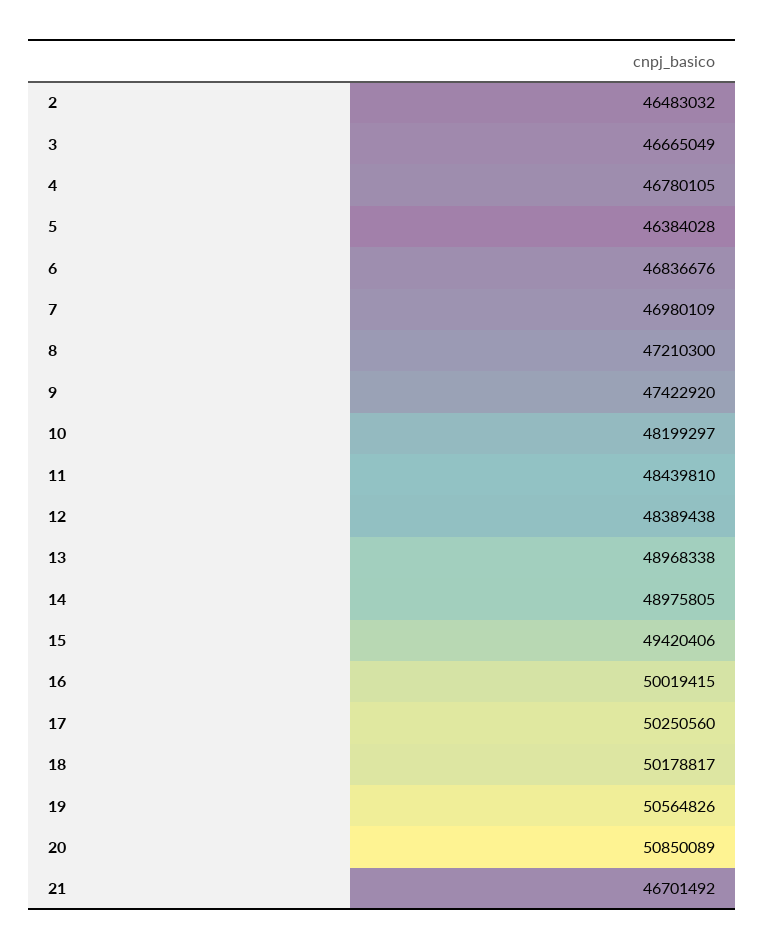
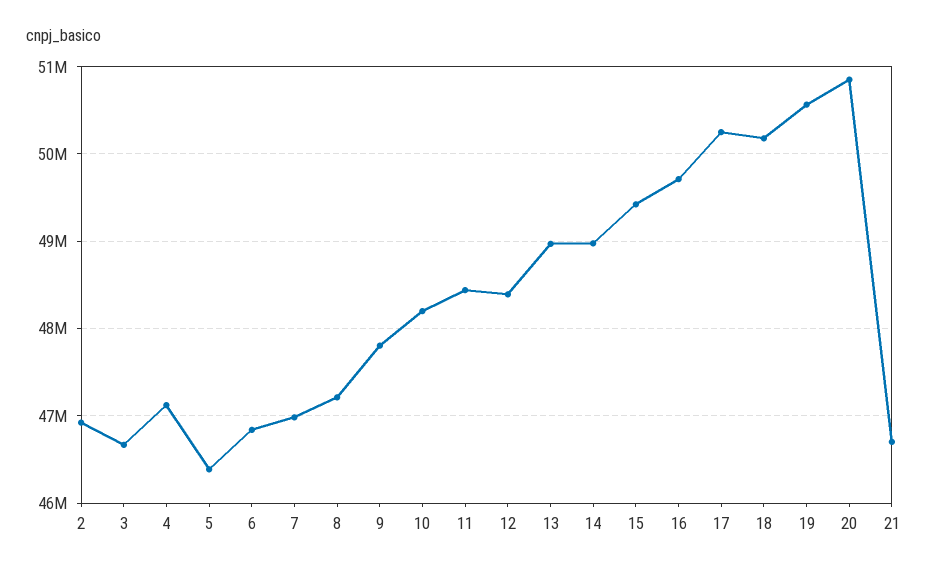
2: 46483032 -> 46900000
4: 46780105 -> 47100000
9: 47422920 -> 47800000
16: 50019415 -> 49700000

